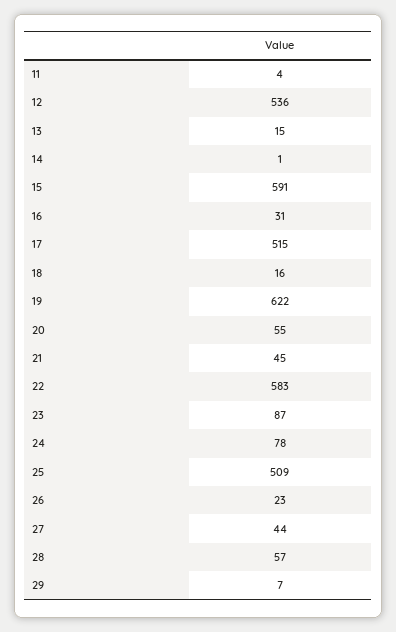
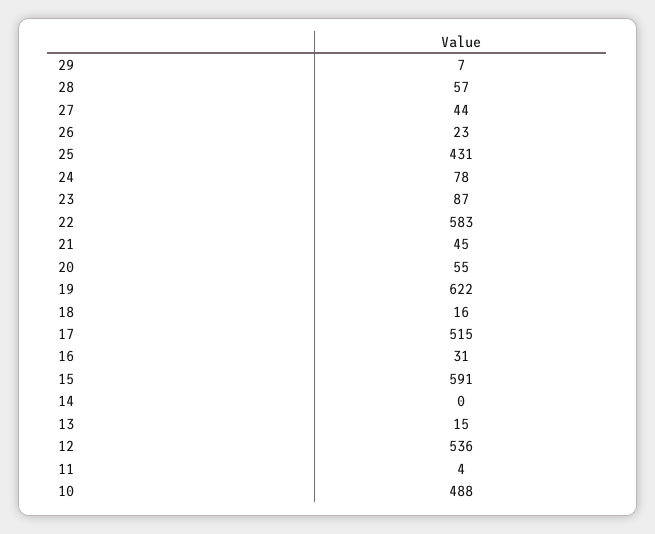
14: 1 -> 0
25: 509 -> 431
10: none -> 488

